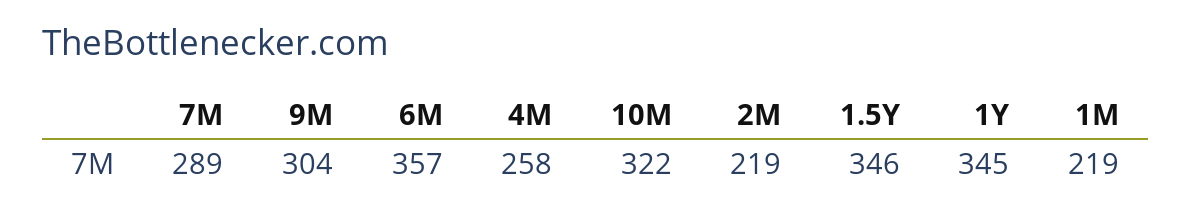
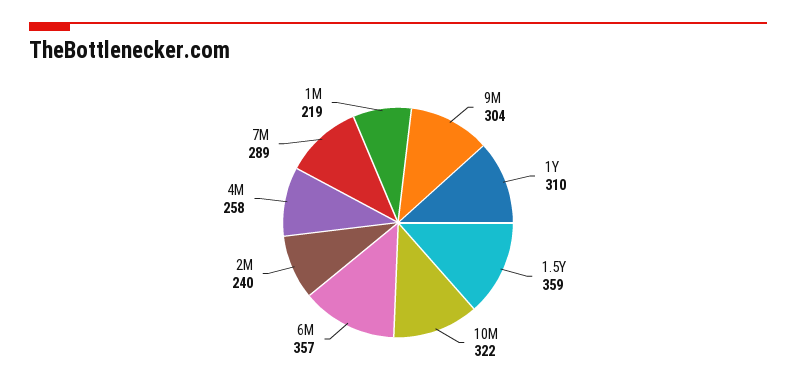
2M: 219 -> 240
1.5Y: 346 -> 359
1Y: 345 -> 310

